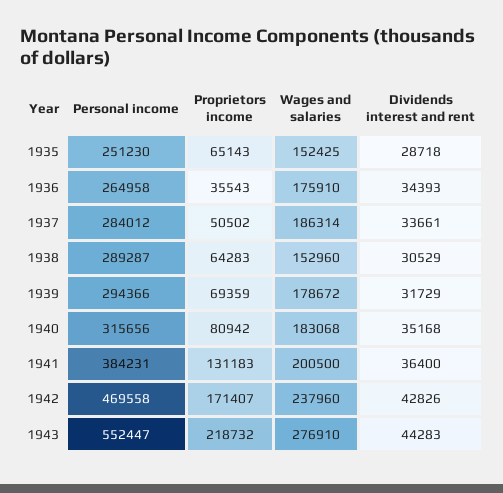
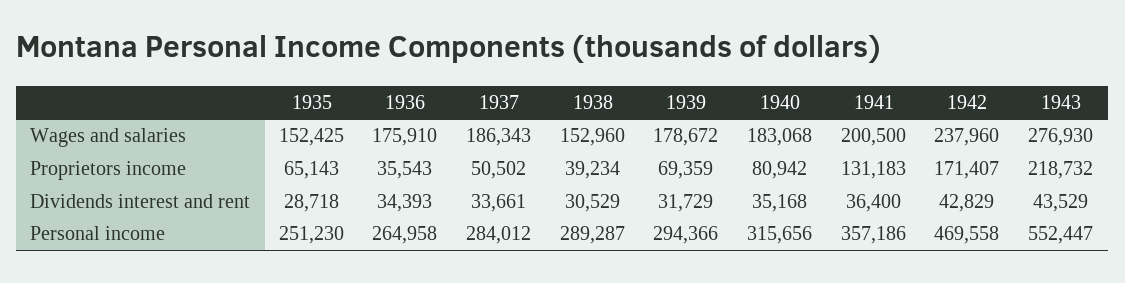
Wages and salaries, 1937: 186314 -> 186343
Proprietors income, 1938: 64283 -> 39234
Personal income, 1941: 384231 -> 357186
Dividends interest and rent, 1942: 42826 -> 42829
Wages and salaries, 1943: 276910 -> 276930
Dividends interest and rent, 1943: 44283 -> 43529

